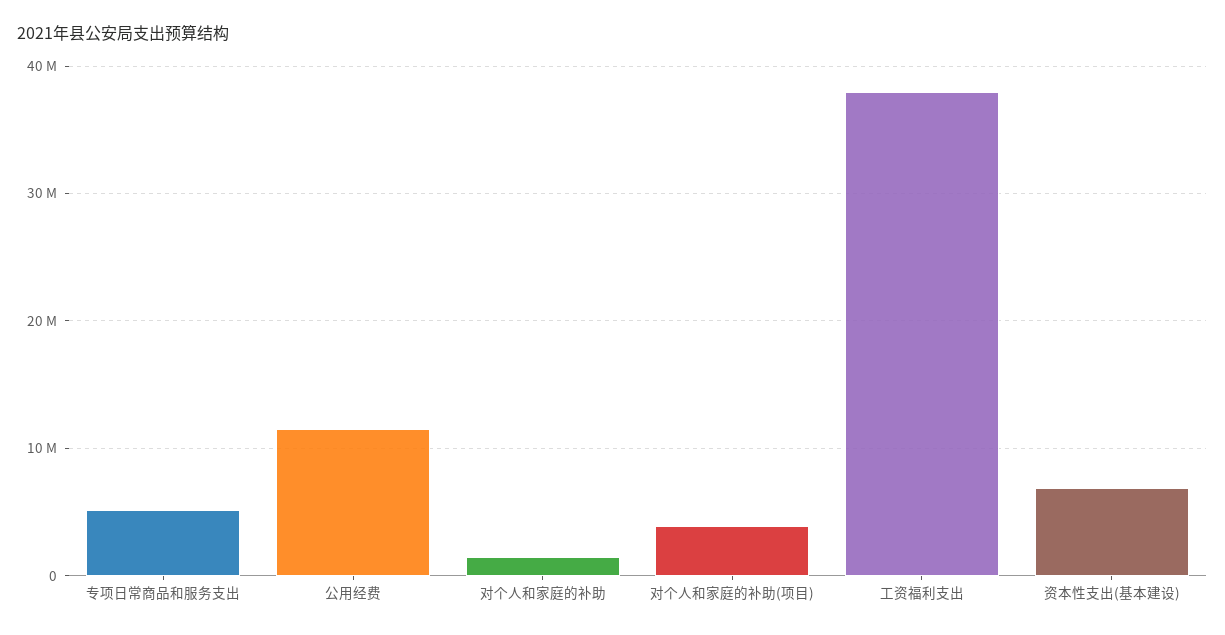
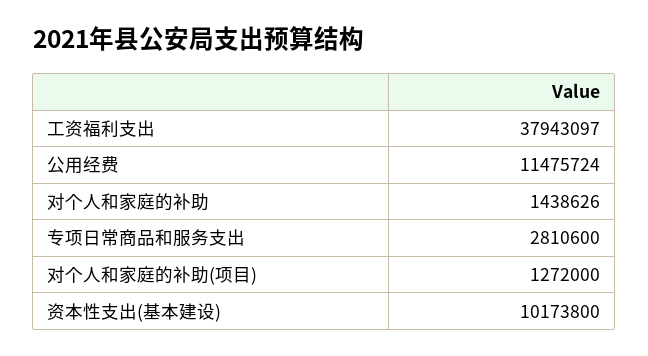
专项日常商品和服务支出: 5000000 -> 2810600
对个人和家庭的补助(项目): 4000000 -> 1272000
资本性支出(基本建设): 7000000 -> 10173800

